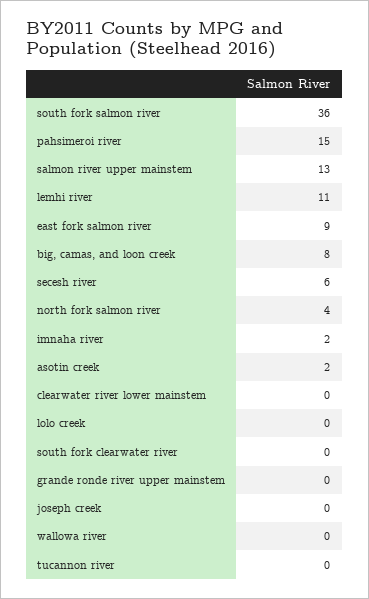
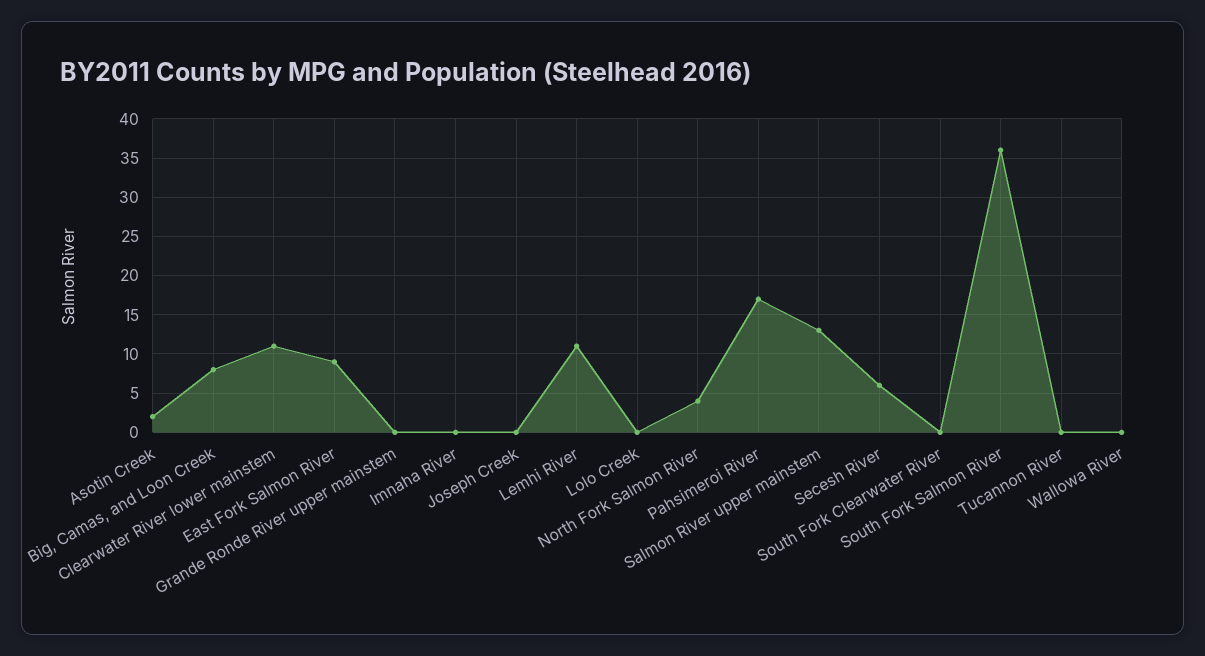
pahsimeroi river: 15 -> 17
imnaha river: 2 -> 0
clearwater river lower mainstem: 0 -> 11

